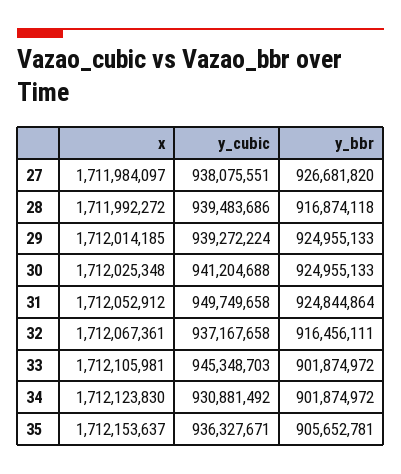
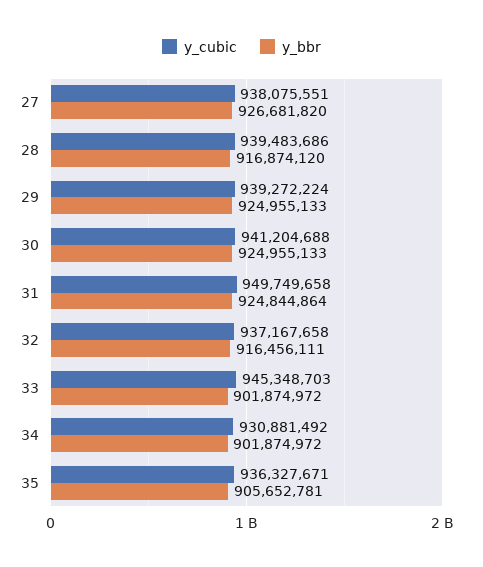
x, 27: 1711984097 -> none
x, 28: 1711992272 -> none
y_bbr, 28: 916874118 -> 916874120
x, 29: 1712014185 -> none
x, 30: 1712025348 -> none
x, 31: 1712052912 -> none
x, 32: 1712067361 -> none
x, 33: 1712105981 -> none
x, 34: 1712123830 -> none
x, 35: 1712153637 -> none

